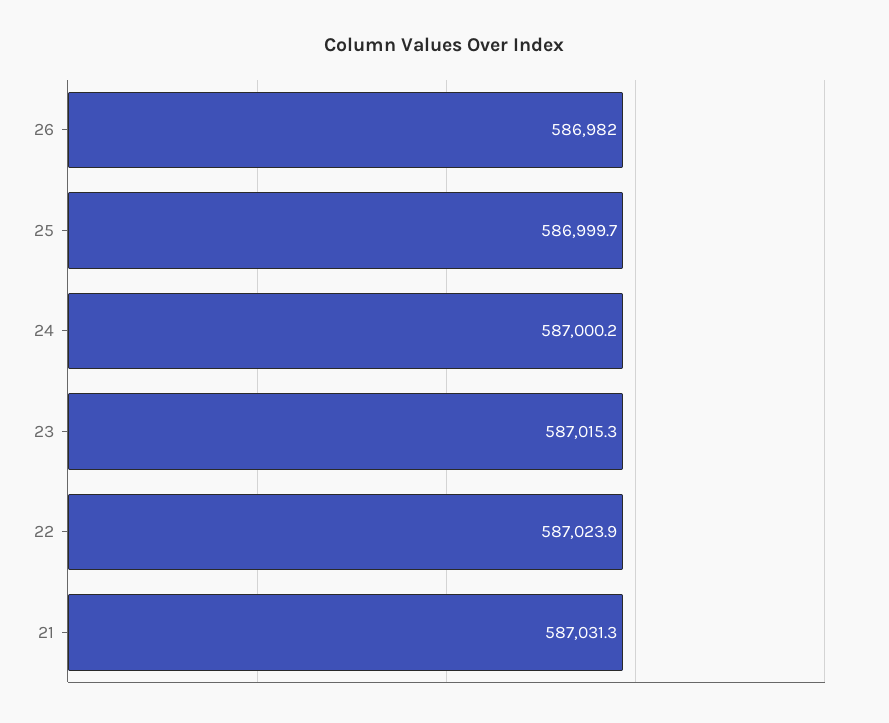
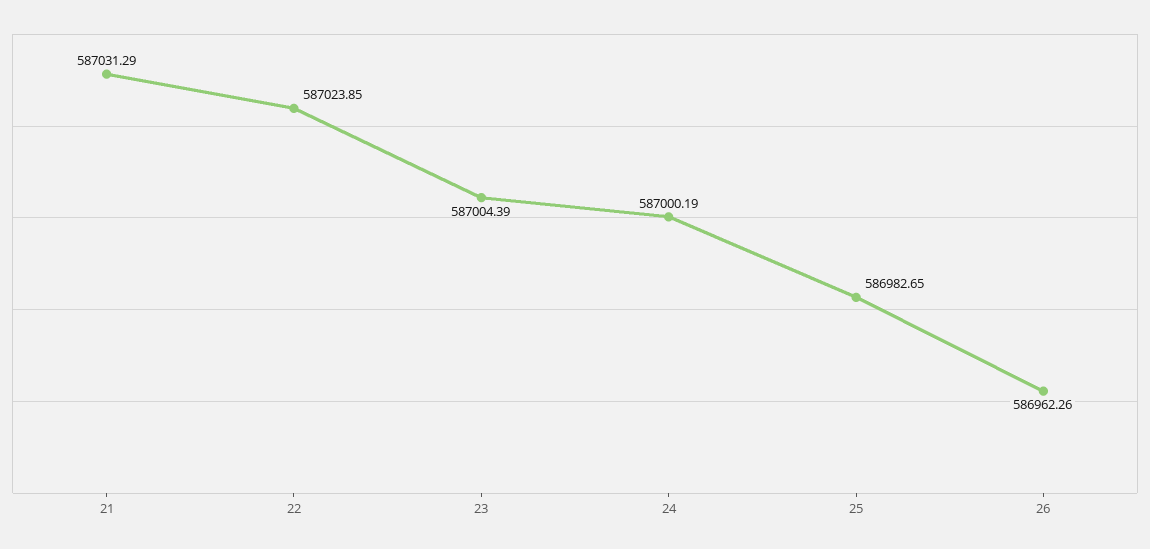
26: 586982 -> 586962.26
25: 586999.7 -> 586982.65
23: 587015.3 -> 587004.39

